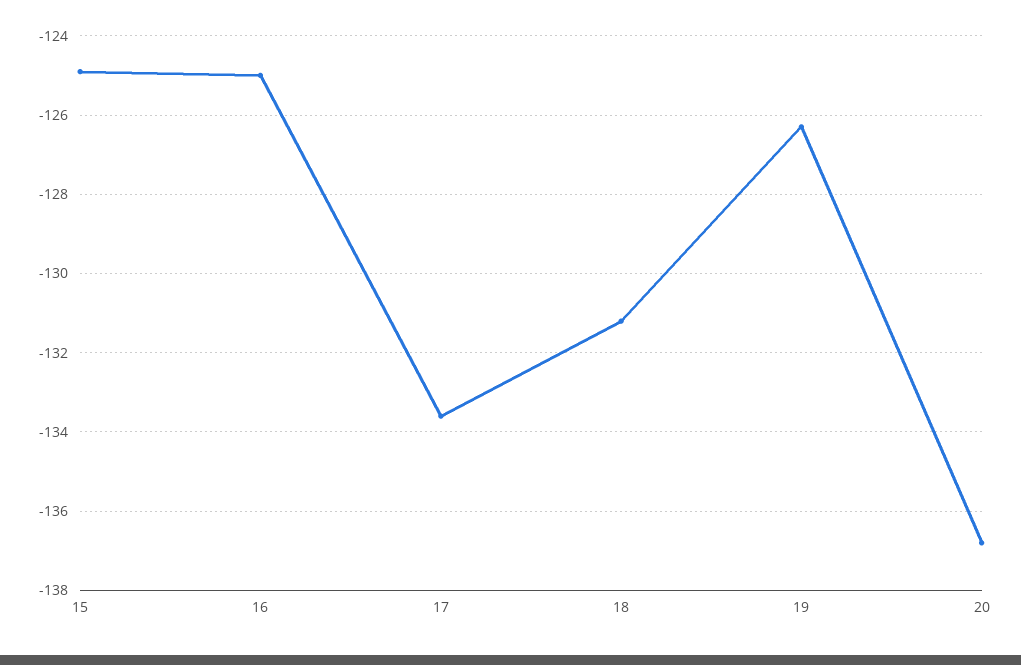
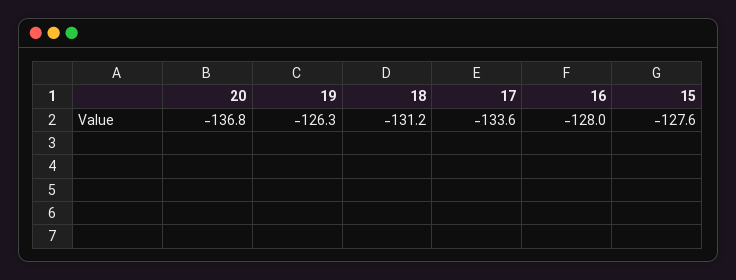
15: -125 -> -127.6
16: -125 -> -128

